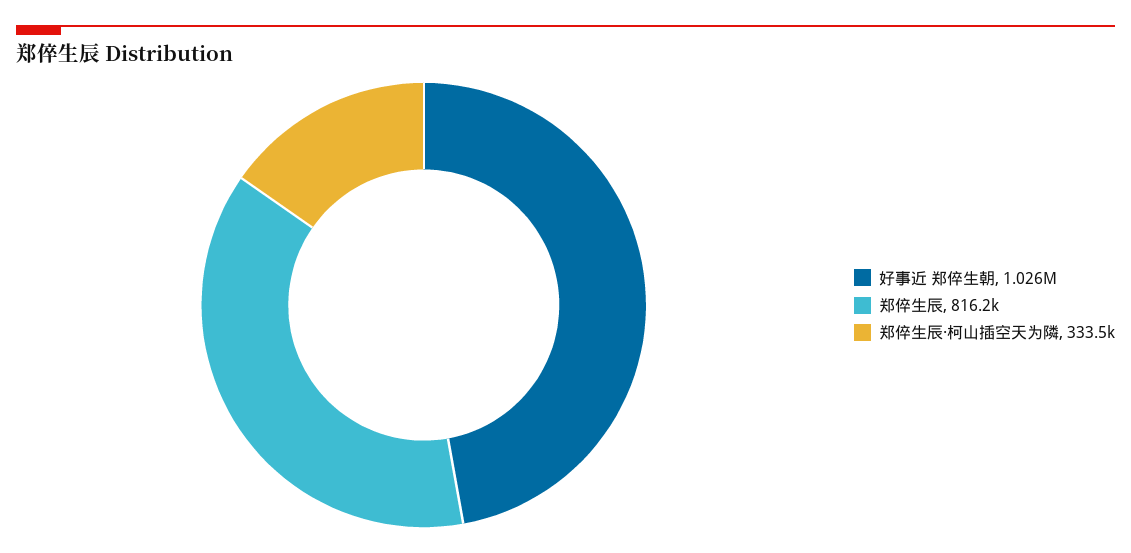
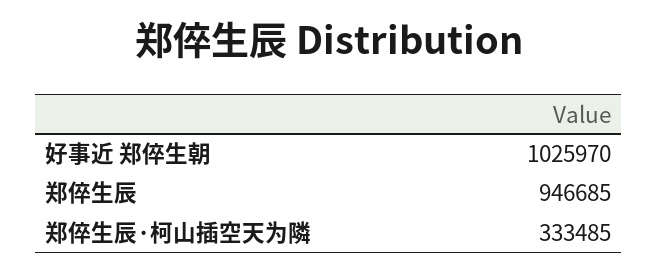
郑倅生辰: 816200 -> 946685

